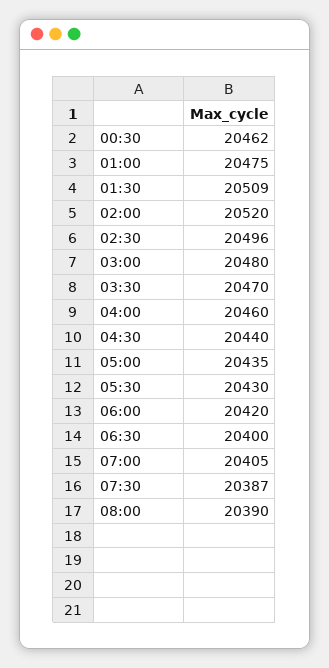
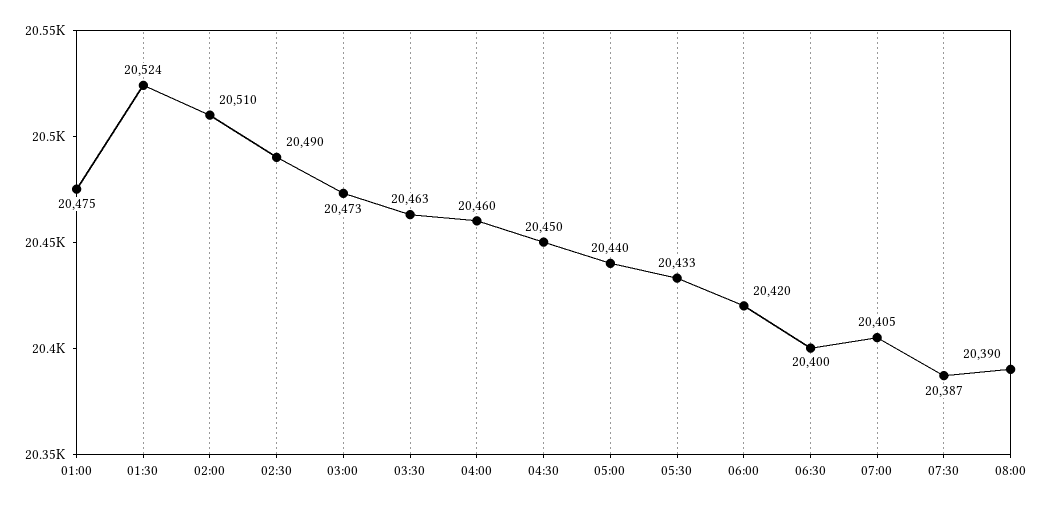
00:30: 20462 -> none
01:30: 20509 -> 20524
02:00: 20520 -> 20510
02:30: 20496 -> 20490
03:00: 20480 -> 20473
03:30: 20470 -> 20463
04:30: 20440 -> 20450
05:00: 20435 -> 20440
05:30: 20430 -> 20433

